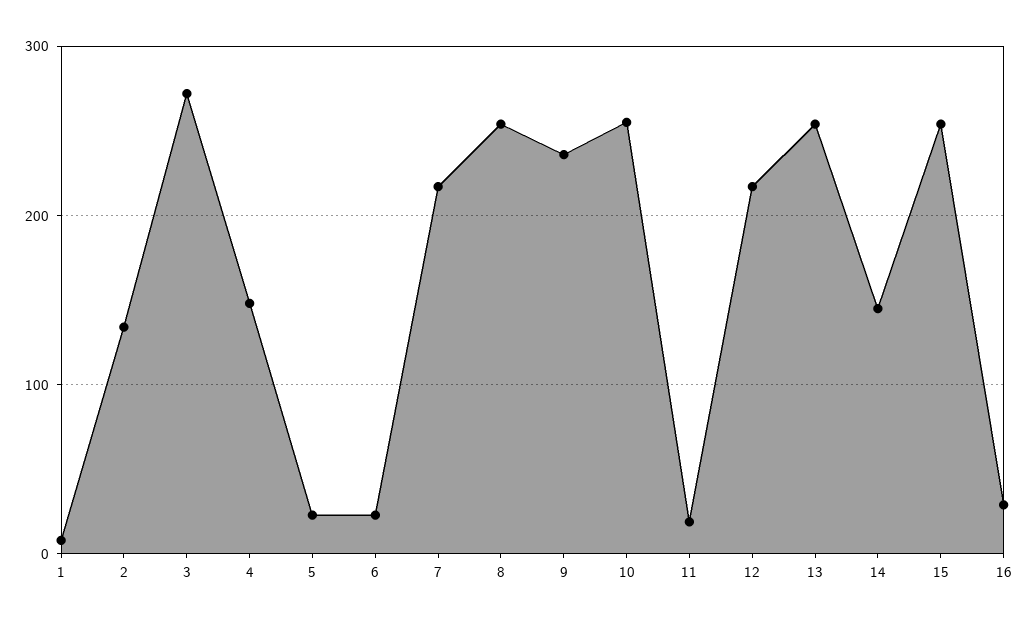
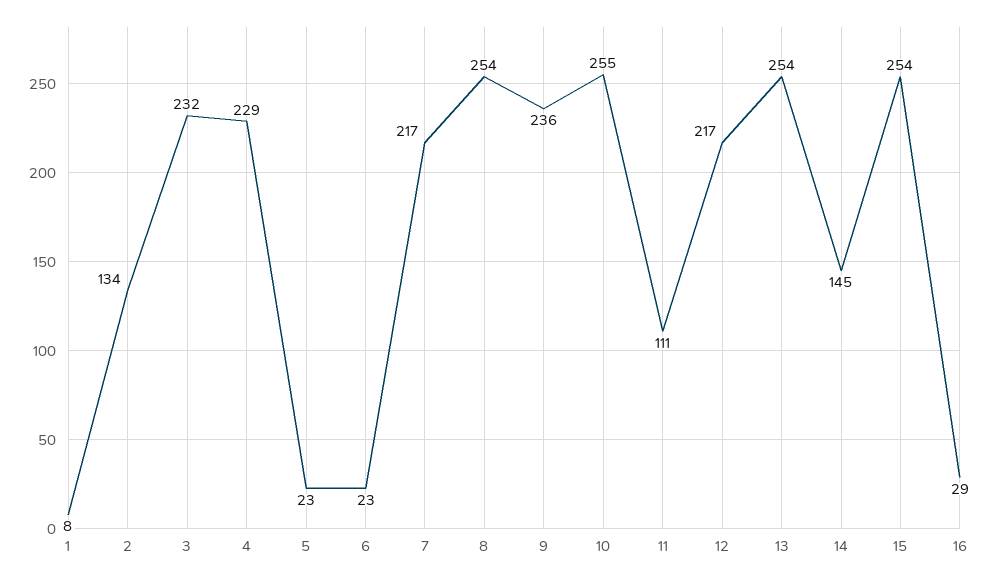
3: 270 -> 232
4: 150 -> 229
11: 20 -> 111

